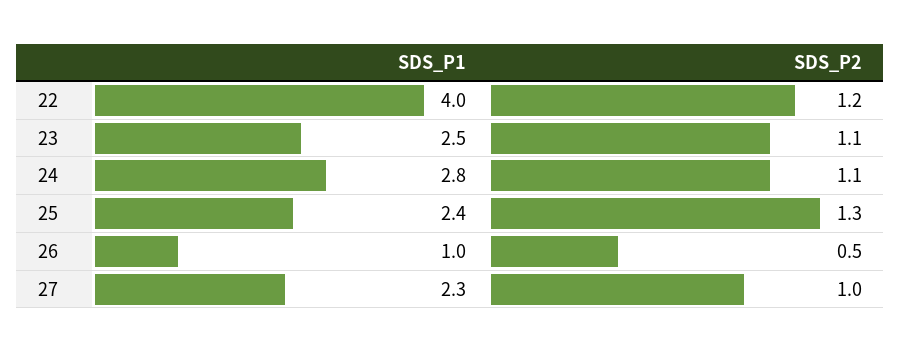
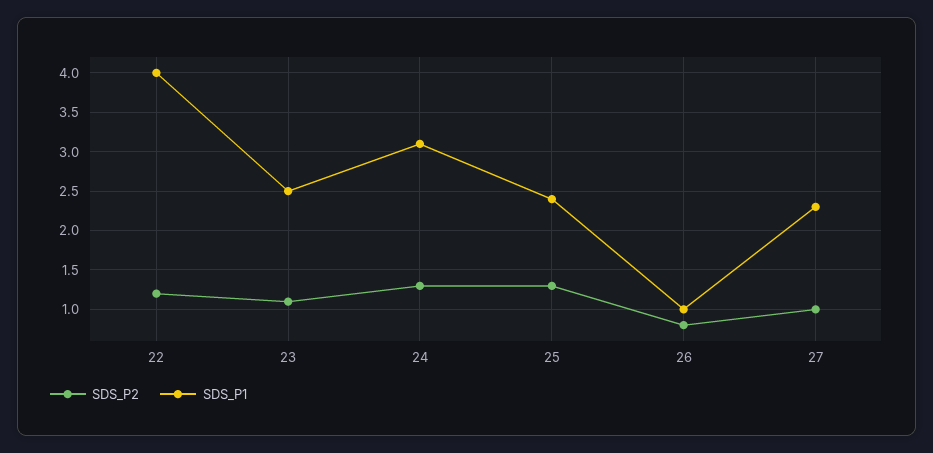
SDS_P1, 24: 2.8 -> 3.1
SDS_P2, 24: 1.1 -> 1.3
SDS_P2, 26: 0.5 -> 0.8

